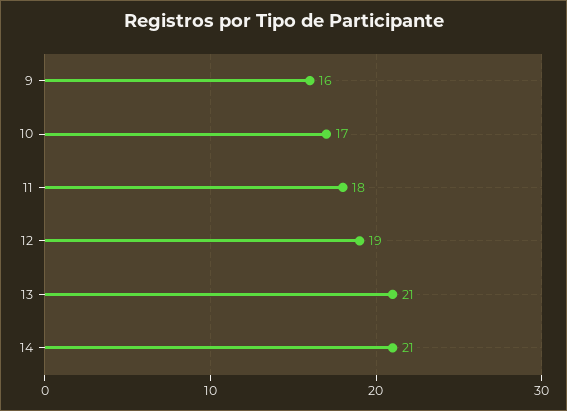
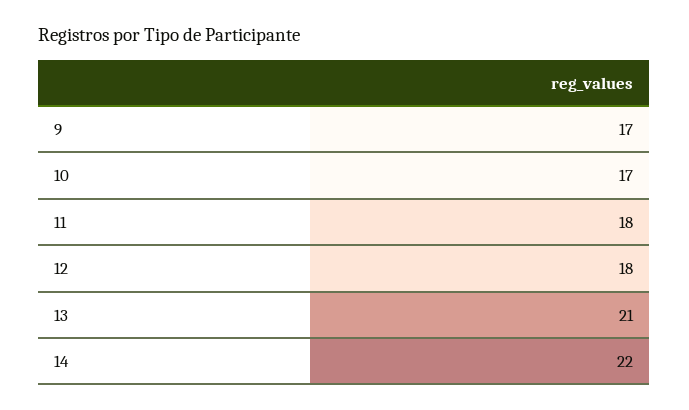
9: 16 -> 17
12: 19 -> 18
14: 21 -> 22

